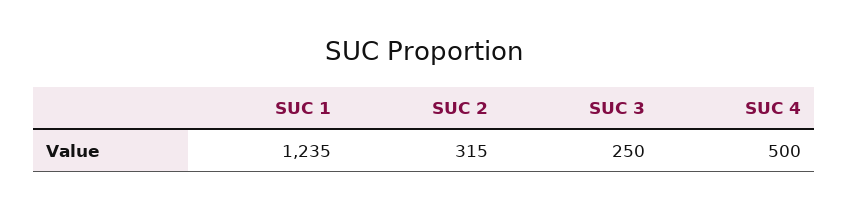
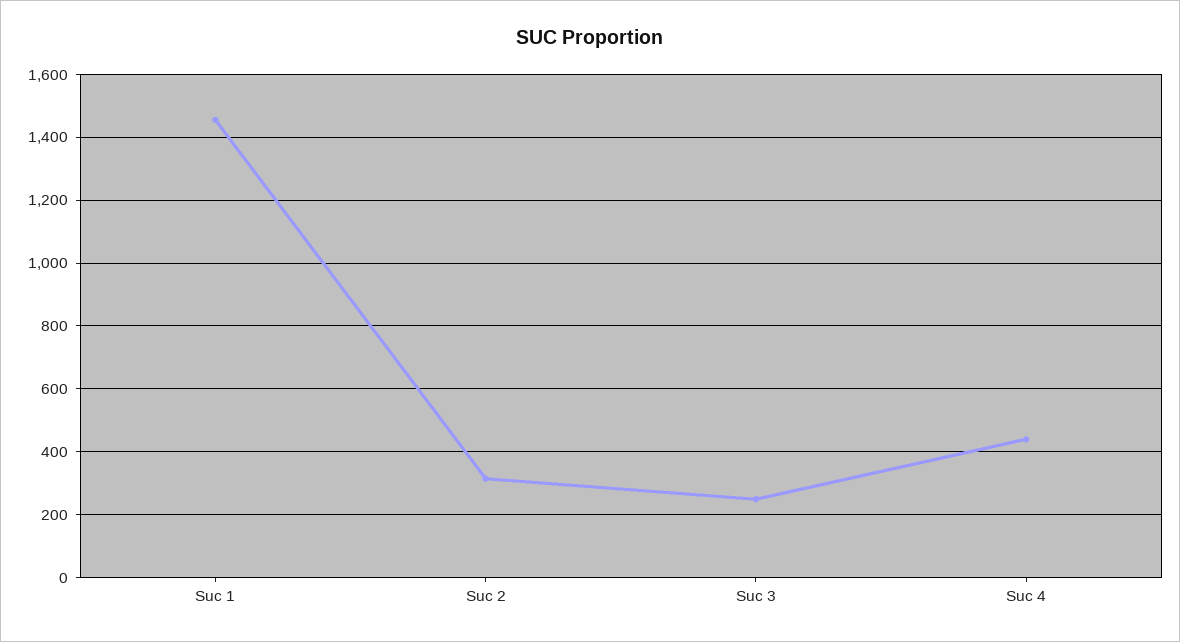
SUC 1: 1235 -> 1460
SUC 4: 500 -> 440

